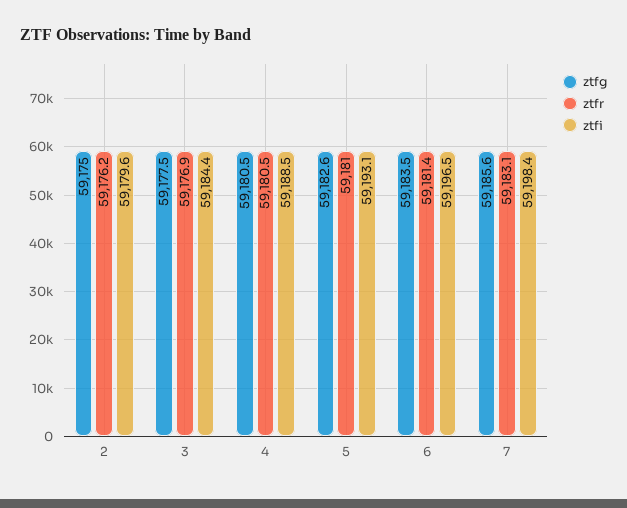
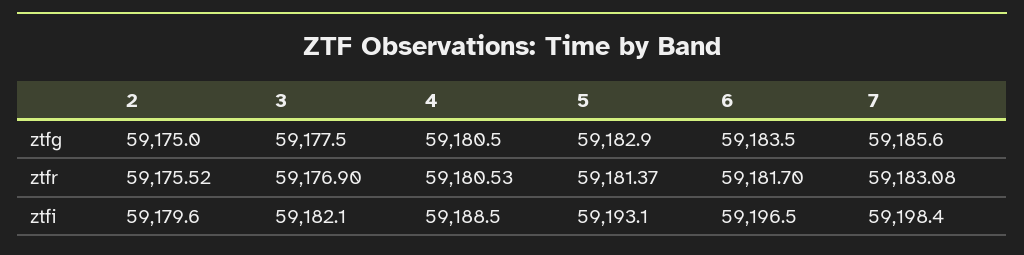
ztfr, 2: 59176.2 -> 59175.52
ztfi, 3: 59184.4 -> 59182.1
ztfg, 5: 59182.6 -> 59182.9
ztfr, 5: 59181 -> 59181.37
ztfr, 6: 59181.4 -> 59181.7

